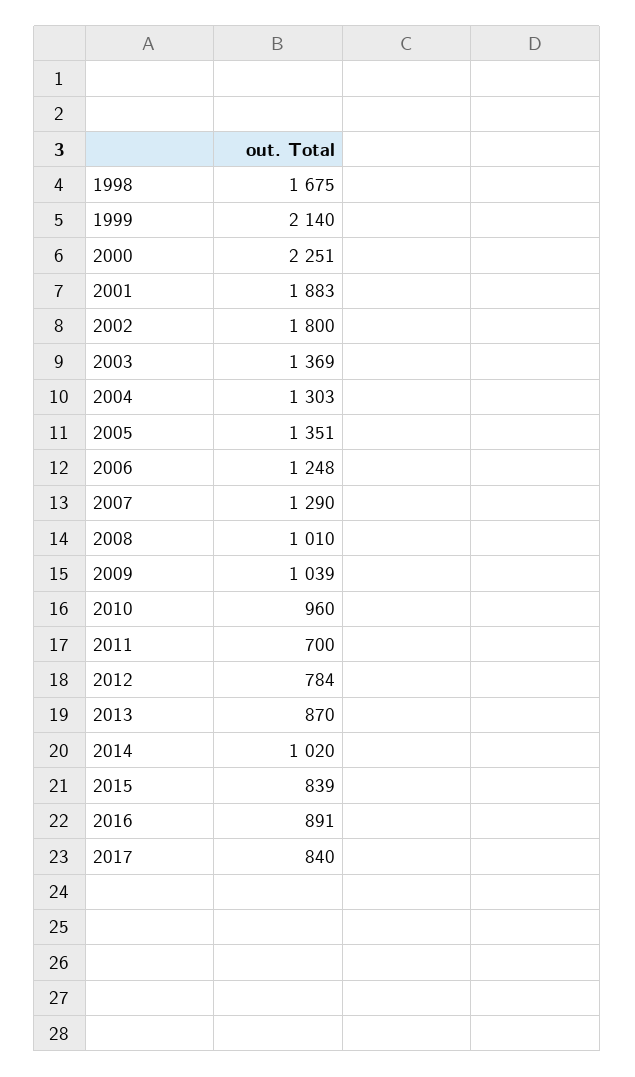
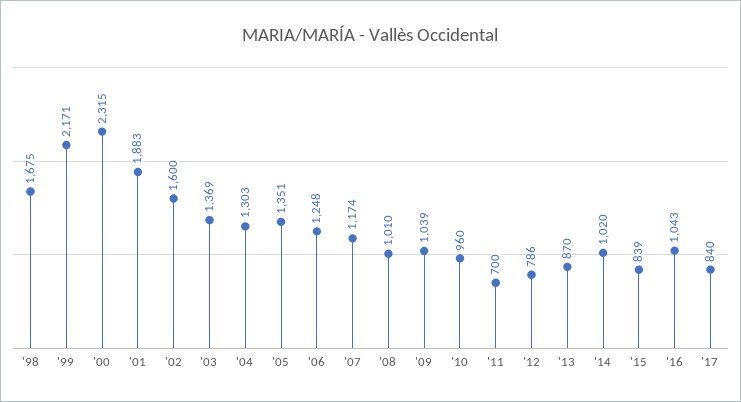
1999: 2140 -> 2171
2000: 2251 -> 2315
2002: 1800 -> 1600
2007: 1290 -> 1174
2012: 784 -> 786
2016: 891 -> 1043

